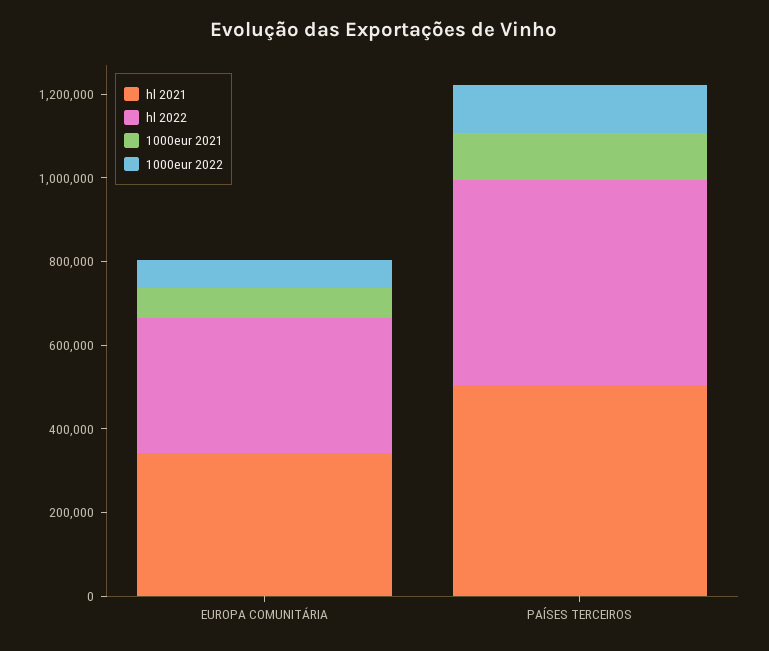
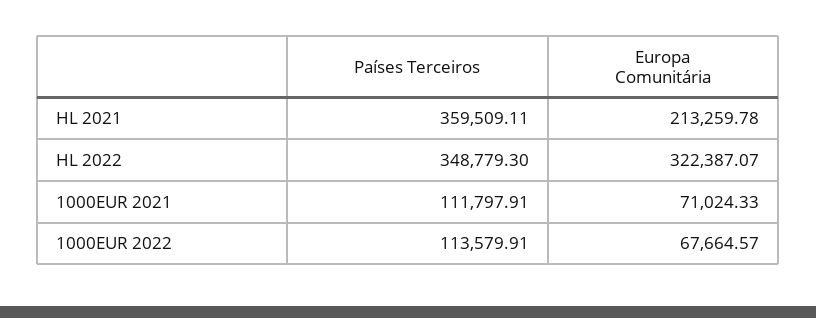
hl 2021, EUROPA COMUNITÁRIA: 350000 -> 213259.78
hl 2021, PAÍSES TERCEIROS: 500000 -> 359509.11
hl 2022, PAÍSES TERCEIROS: 500000 -> 348779.3

